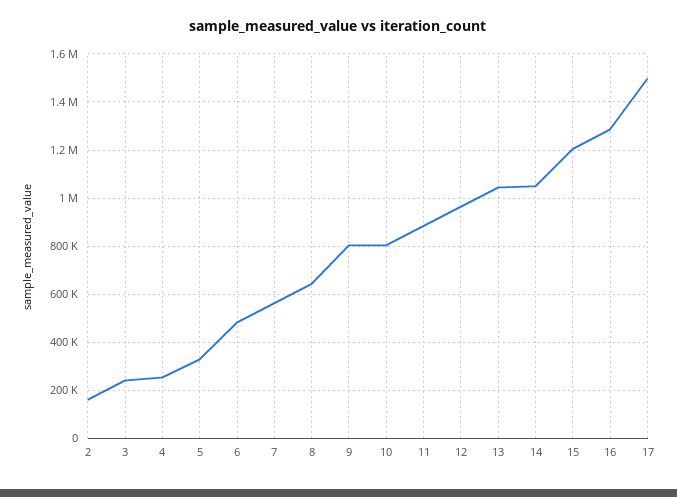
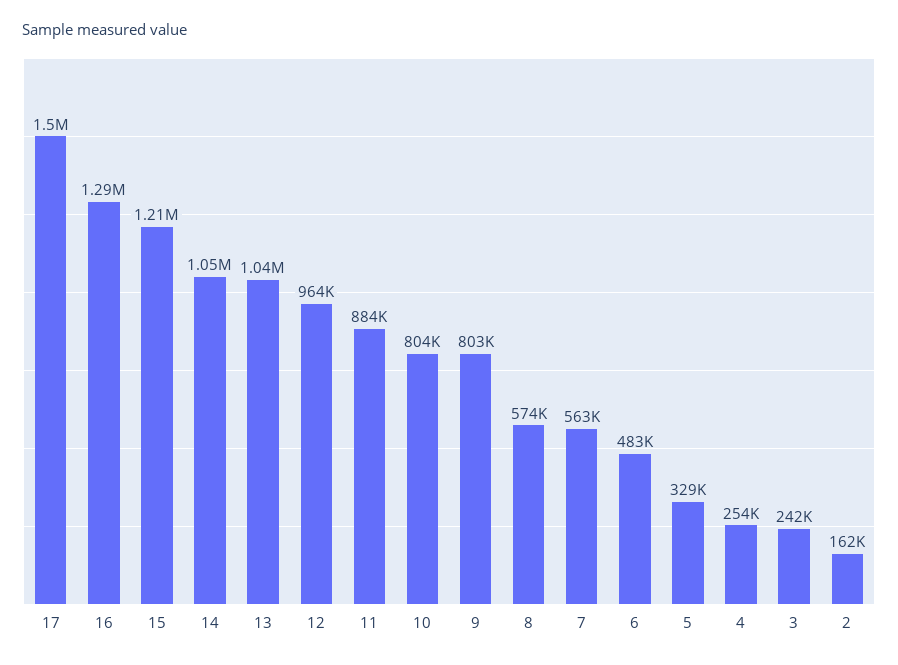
8: 650000 -> 574000

